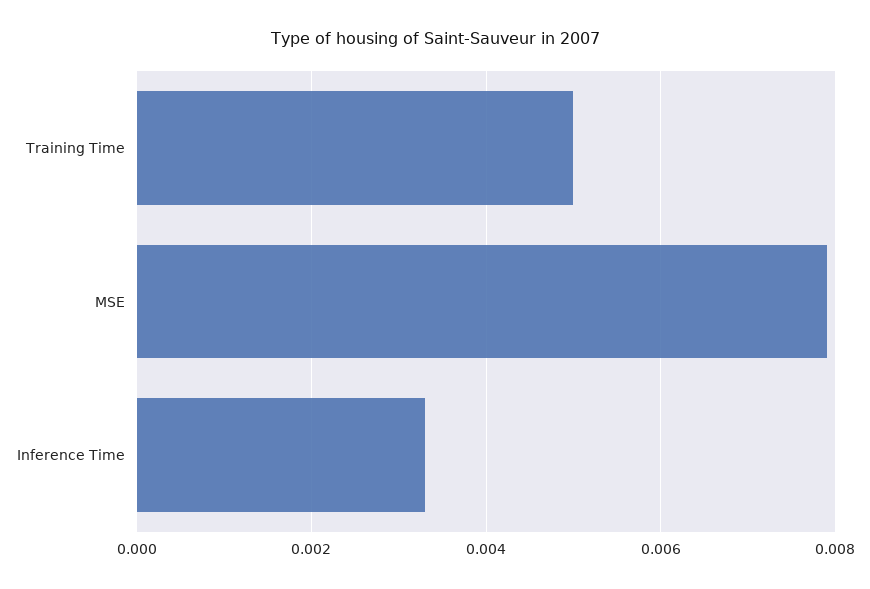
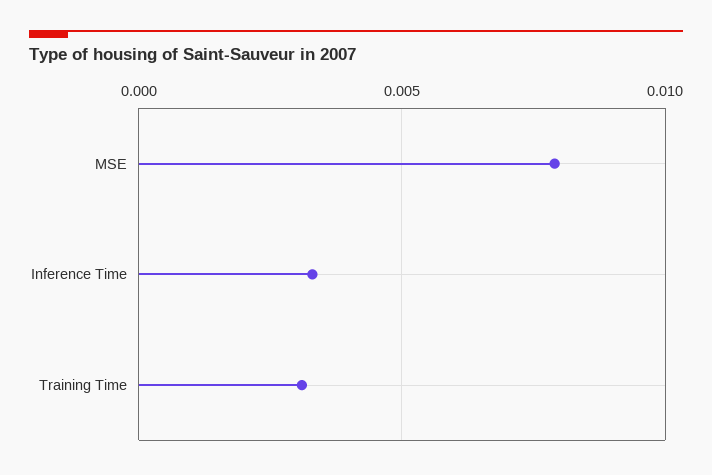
Training Time: 0.005 -> 0.003

